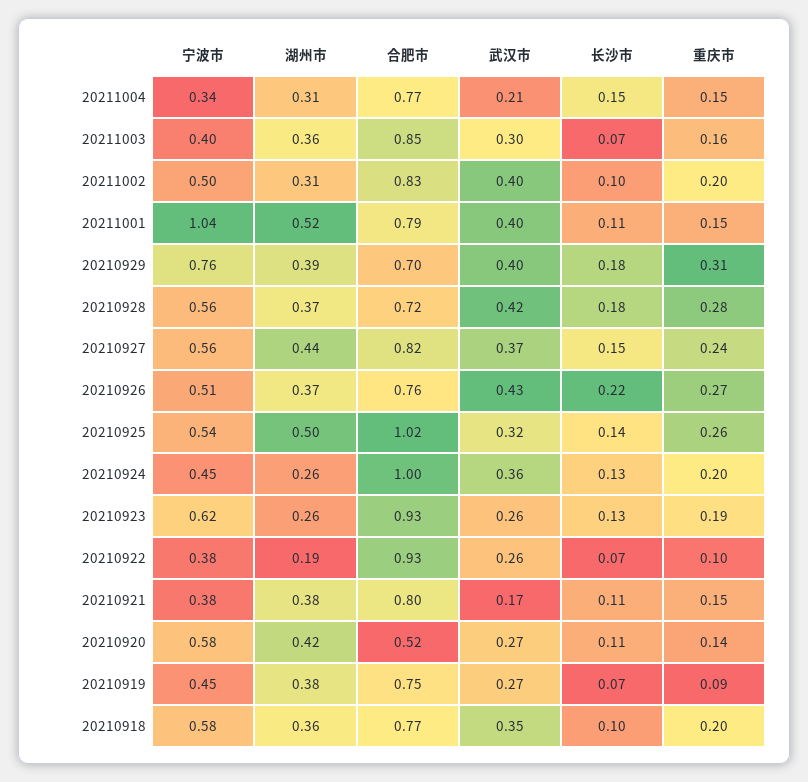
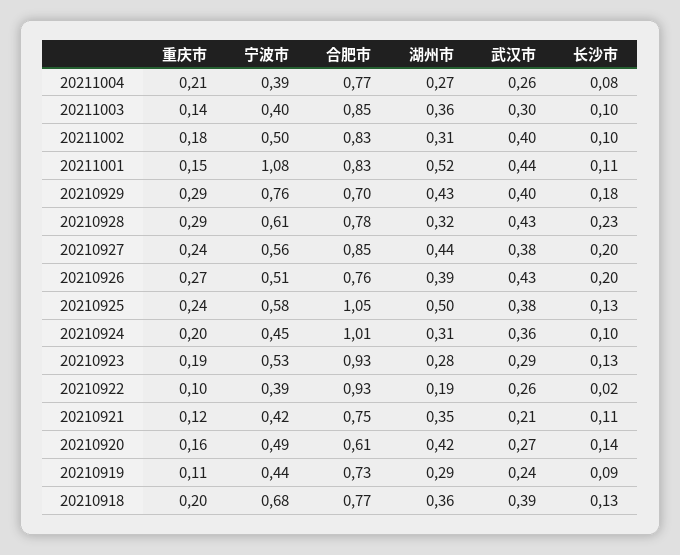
宁波市, 20211004: 0.34 -> 0.39
湖州市, 20211004: 0.31 -> 0.27
武汉市, 20211004: 0.21 -> 0.26
长沙市, 20211004: 0.15 -> 0.08
重庆市, 20211004: 0.15 -> 0.21
长沙市, 20211003: 0.07 -> 0.1
重庆市, 20211003: 0.16 -> 0.14
重庆市, 20211002: 0.2 -> 0.18
宁波市, 20211001: 1.04 -> 1.08
合肥市, 20211001: 0.79 -> 0.83
武汉市, 20211001: 0.4 -> 0.44
湖州市, 20210929: 0.39 -> 0.43
重庆市, 20210929: 0.31 -> 0.29
宁波市, 20210928: 0.56 -> 0.61
湖州市, 20210928: 0.37 -> 0.32
合肥市, 20210928: 0.72 -> 0.78
武汉市, 20210928: 0.42 -> 0.43
长沙市, 20210928: 0.18 -> 0.23
重庆市, 20210928: 0.28 -> 0.29
合肥市, 20210927: 0.82 -> 0.85
武汉市, 20210927: 0.37 -> 0.38
长沙市, 20210927: 0.15 -> 0.2
湖州市, 20210926: 0.37 -> 0.39
长沙市, 20210926: 0.22 -> 0.2
宁波市, 20210925: 0.54 -> 0.58
合肥市, 20210925: 1.02 -> 1.05
武汉市, 20210925: 0.32 -> 0.38
长沙市, 20210925: 0.14 -> 0.13
重庆市, 20210925: 0.26 -> 0.24
湖州市, 20210924: 0.26 -> 0.31
合肥市, 20210924: 1 -> 1.01
长沙市, 20210924: 0.13 -> 0.1
宁波市, 20210923: 0.62 -> 0.53
湖州市, 20210923: 0.26 -> 0.28
武汉市, 20210923: 0.26 -> 0.29
宁波市, 20210922: 0.38 -> 0.39
长沙市, 20210922: 0.07 -> 0.02
宁波市, 20210921: 0.38 -> 0.42
湖州市, 20210921: 0.38 -> 0.35
合肥市, 20210921: 0.8 -> 0.75
武汉市, 20210921: 0.17 -> 0.21
重庆市, 20210921: 0.15 -> 0.12
宁波市, 20210920: 0.58 -> 0.49
合肥市, 20210920: 0.52 -> 0.61
长沙市, 20210920: 0.11 -> 0.14
重庆市, 20210920: 0.14 -> 0.16
宁波市, 20210919: 0.45 -> 0.44
湖州市, 20210919: 0.38 -> 0.29
合肥市, 20210919: 0.75 -> 0.73
武汉市, 20210919: 0.27 -> 0.24
长沙市, 20210919: 0.07 -> 0.09
重庆市, 20210919: 0.09 -> 0.11
宁波市, 20210918: 0.58 -> 0.68
武汉市, 20210918: 0.35 -> 0.39
长沙市, 20210918: 0.1 -> 0.13

